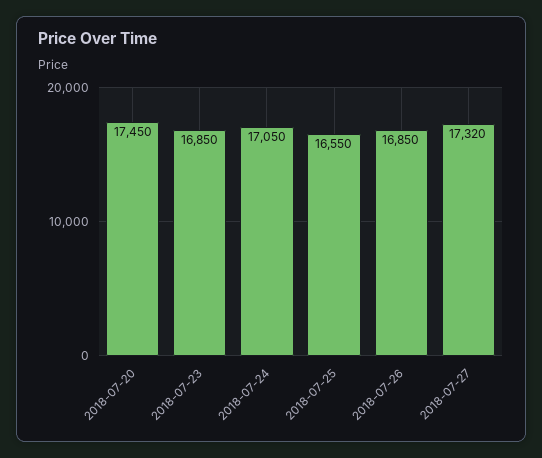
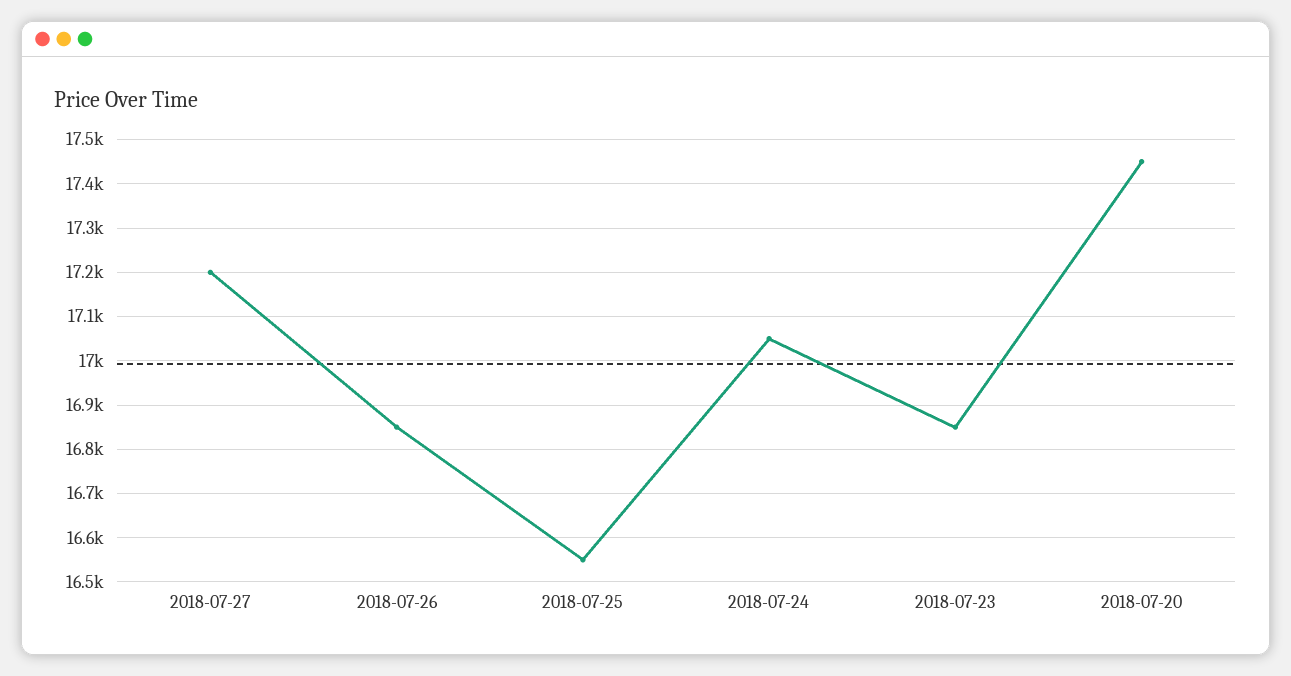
2018-07-27: 17320 -> 17200

